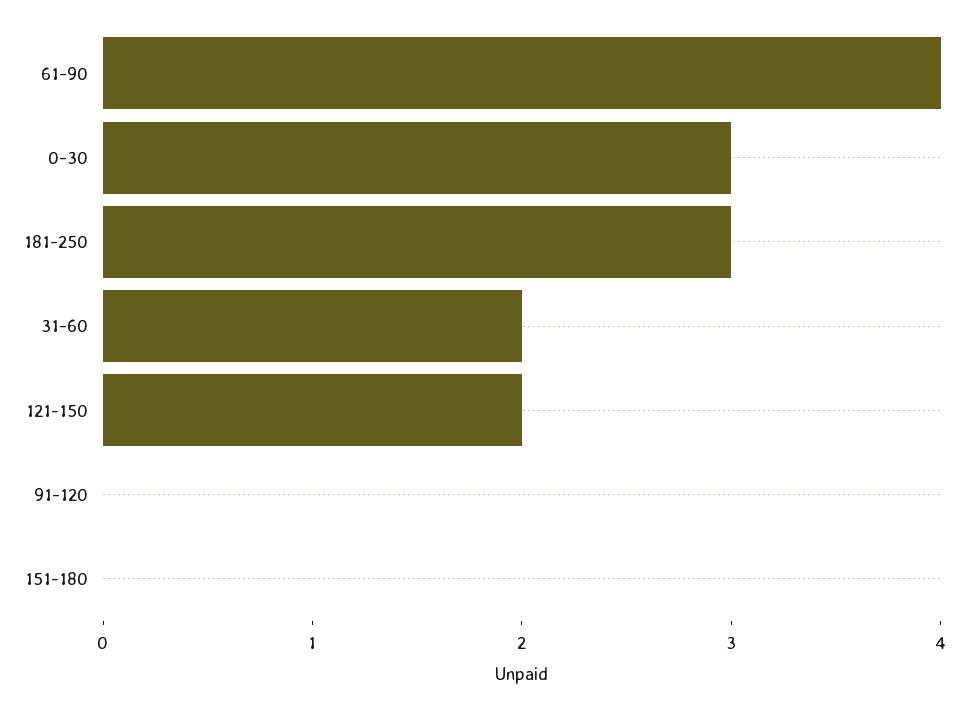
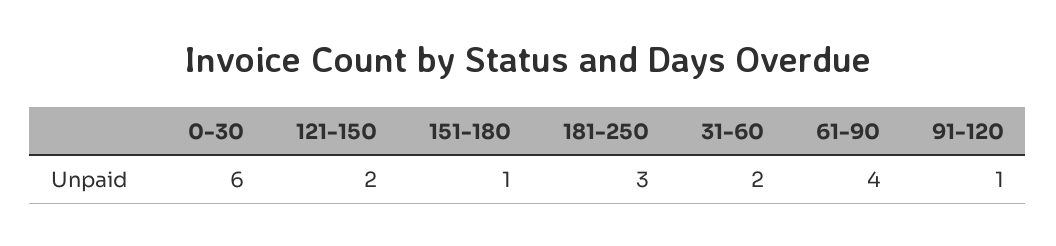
0-30: 3 -> 6
91-120: 0 -> 1
151-180: 0 -> 1

